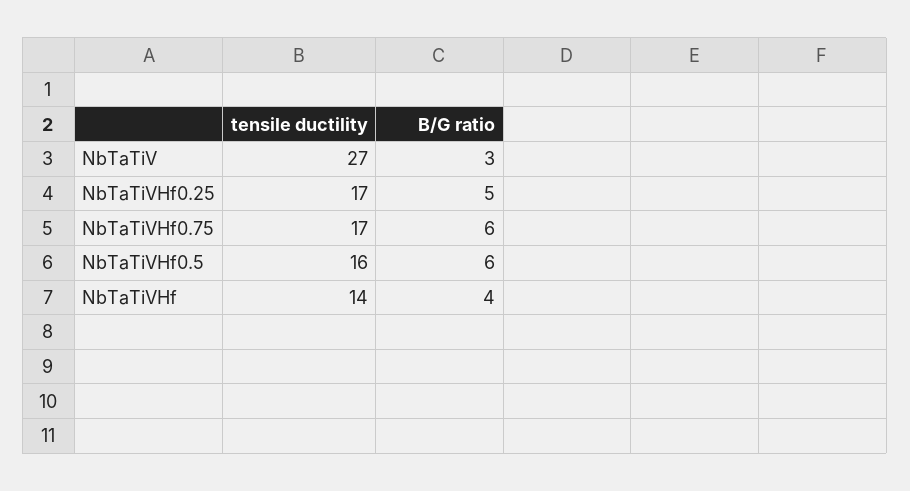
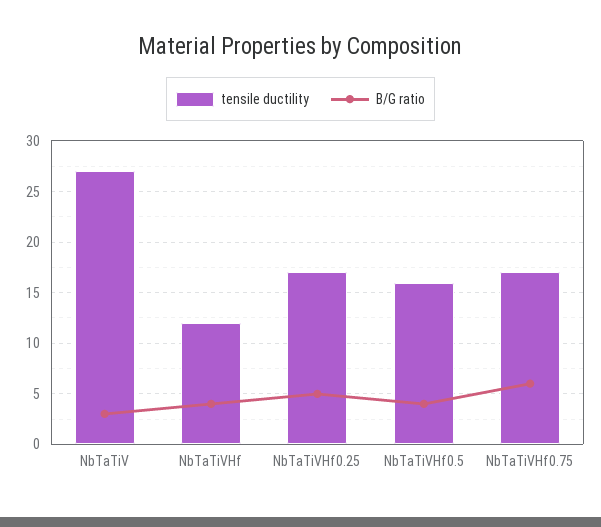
B/G ratio, NbTaTiVHf0.5: 6 -> 4
tensile ductility, NbTaTiVHf: 14 -> 12

